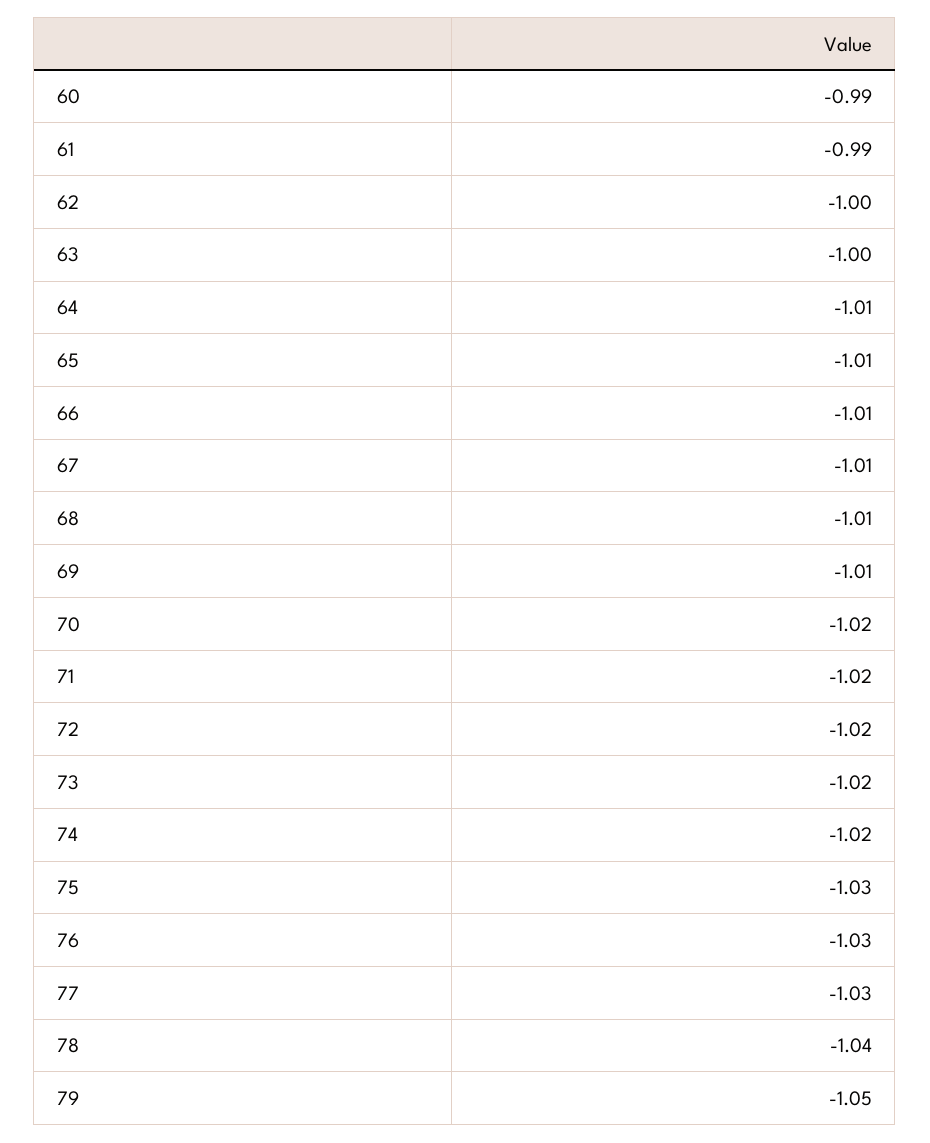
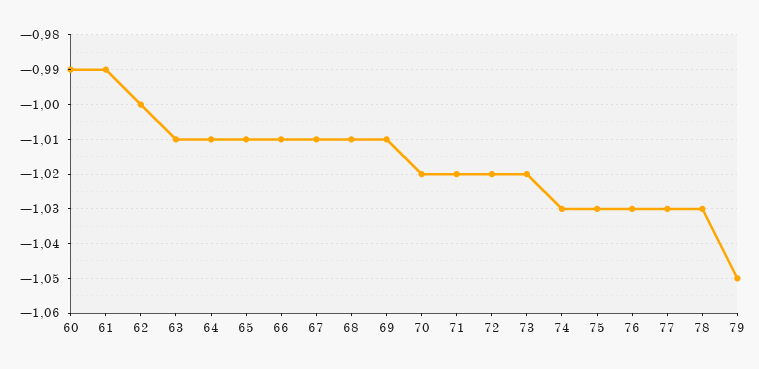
63: -1 -> -1.01
74: -1.02 -> -1.03
78: -1.04 -> -1.03

